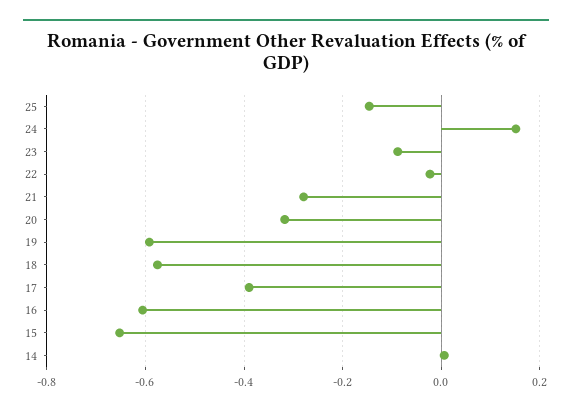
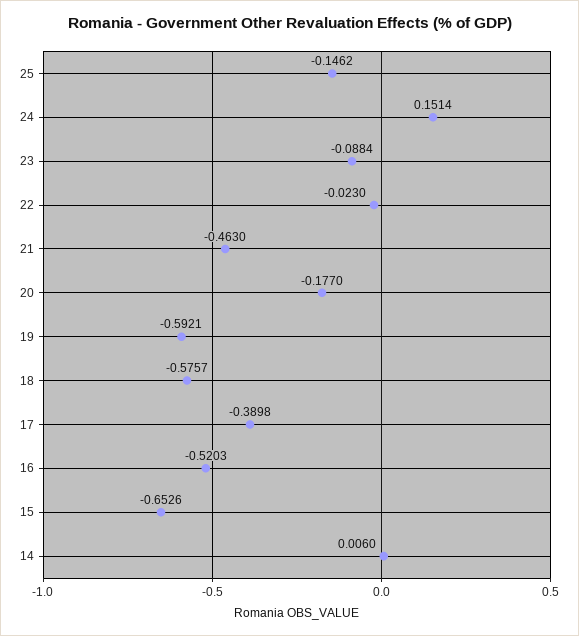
21: -0.28 -> -0.463
20: -0.32 -> -0.177
16: -0.6 -> -0.5203

